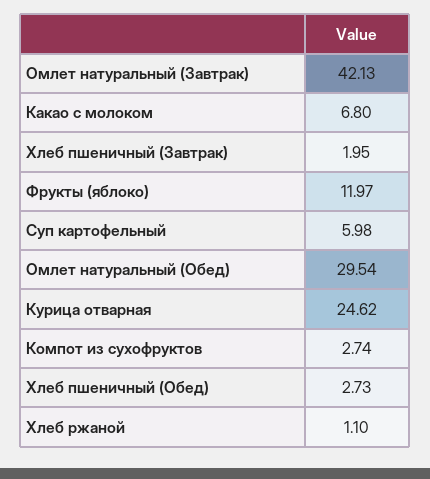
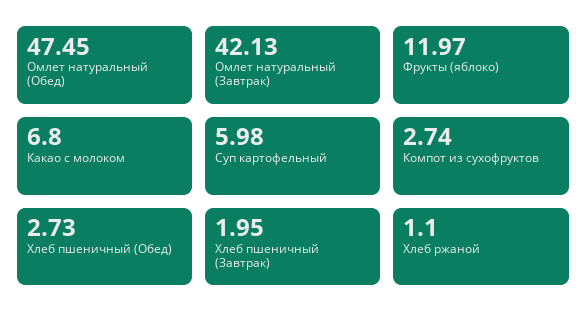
Омлет натуральный (Обед): 29.54 -> 47.45
Курица отварная: 24.62 -> none

